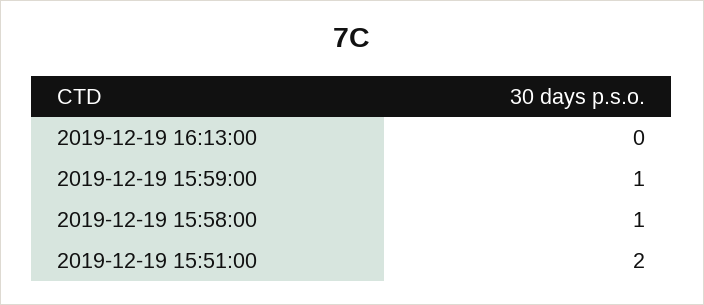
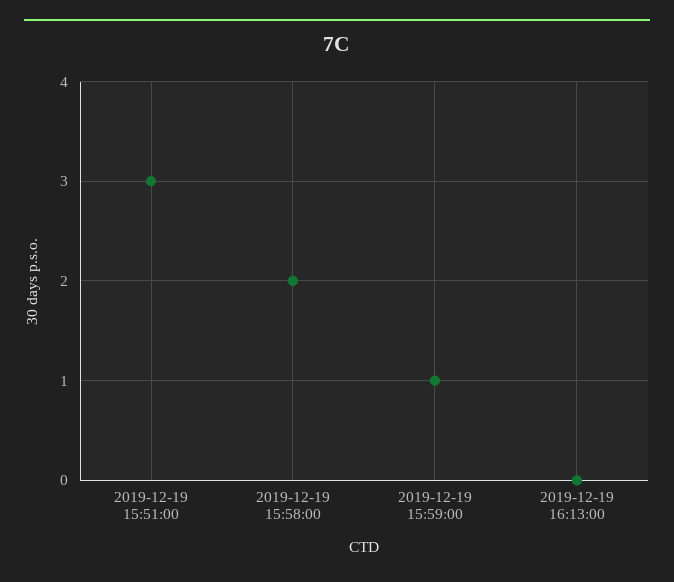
2019-12-19 15:58:00: 1 -> 2
2019-12-19 15:51:00: 2 -> 3

